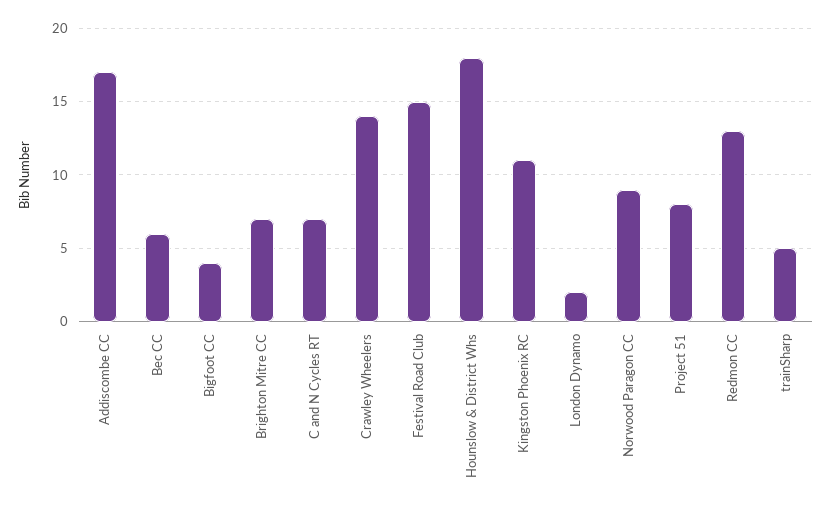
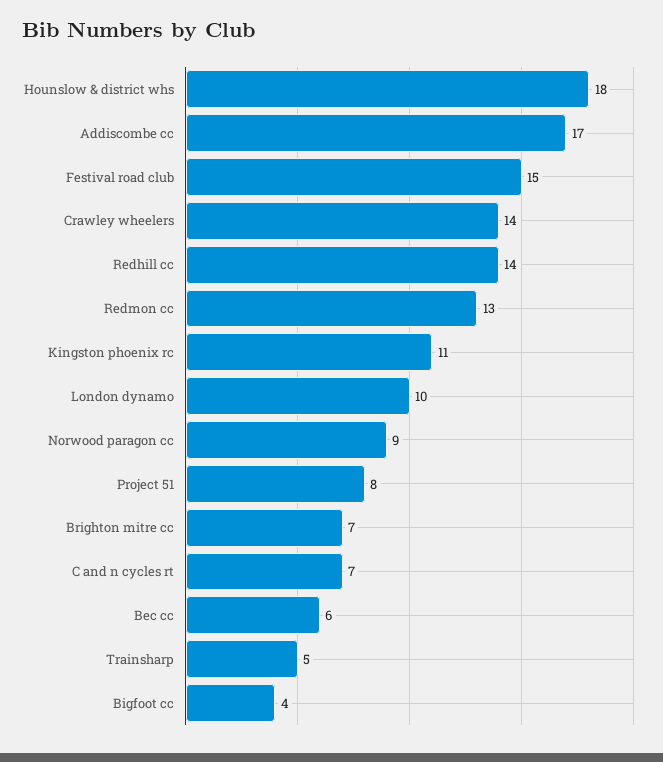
London Dynamo: 2 -> 10
Redhill cc: none -> 14

